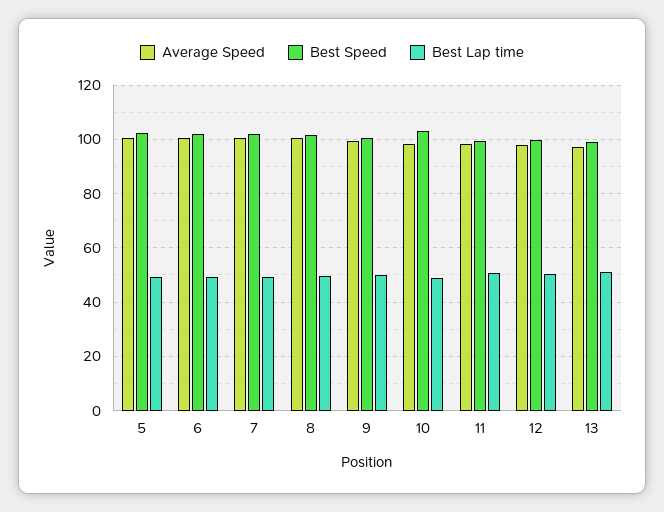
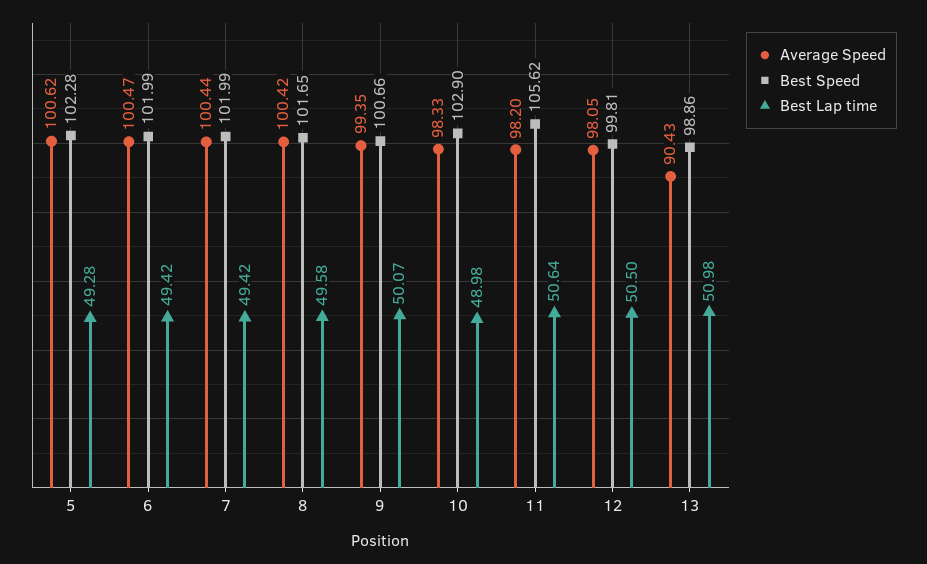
Best Speed, 11: 100 -> 105.62
Average Speed, 13: 97.5 -> 90.43

